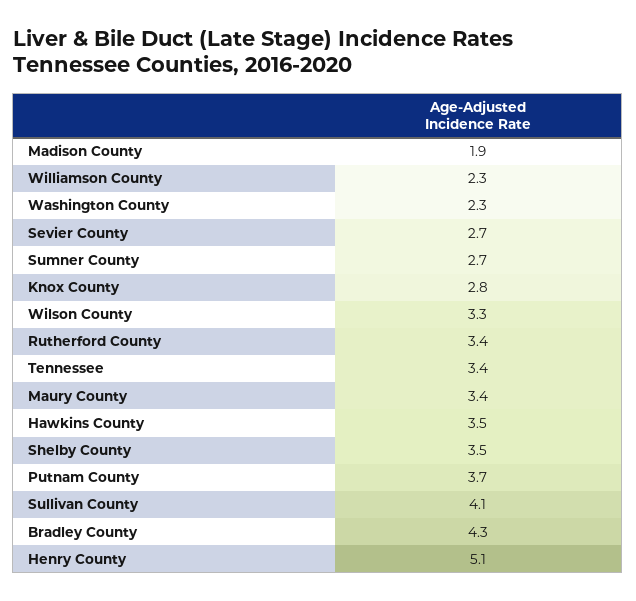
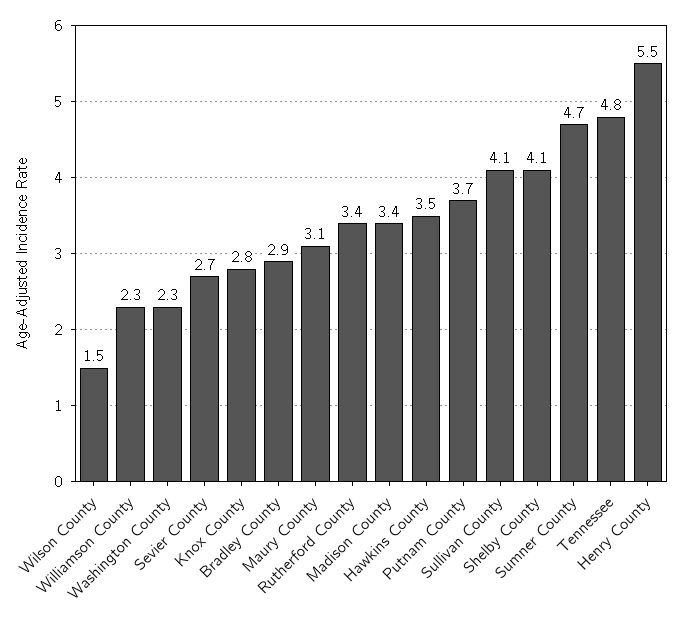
Madison County: 1.9 -> 3.4
Sumner County: 2.7 -> 4.7
Wilson County: 3.3 -> 1.5
Tennessee: 3.4 -> 4.8
Maury County: 3.4 -> 3.1
Shelby County: 3.5 -> 4.1
Bradley County: 4.3 -> 2.9
Henry County: 5.1 -> 5.5

